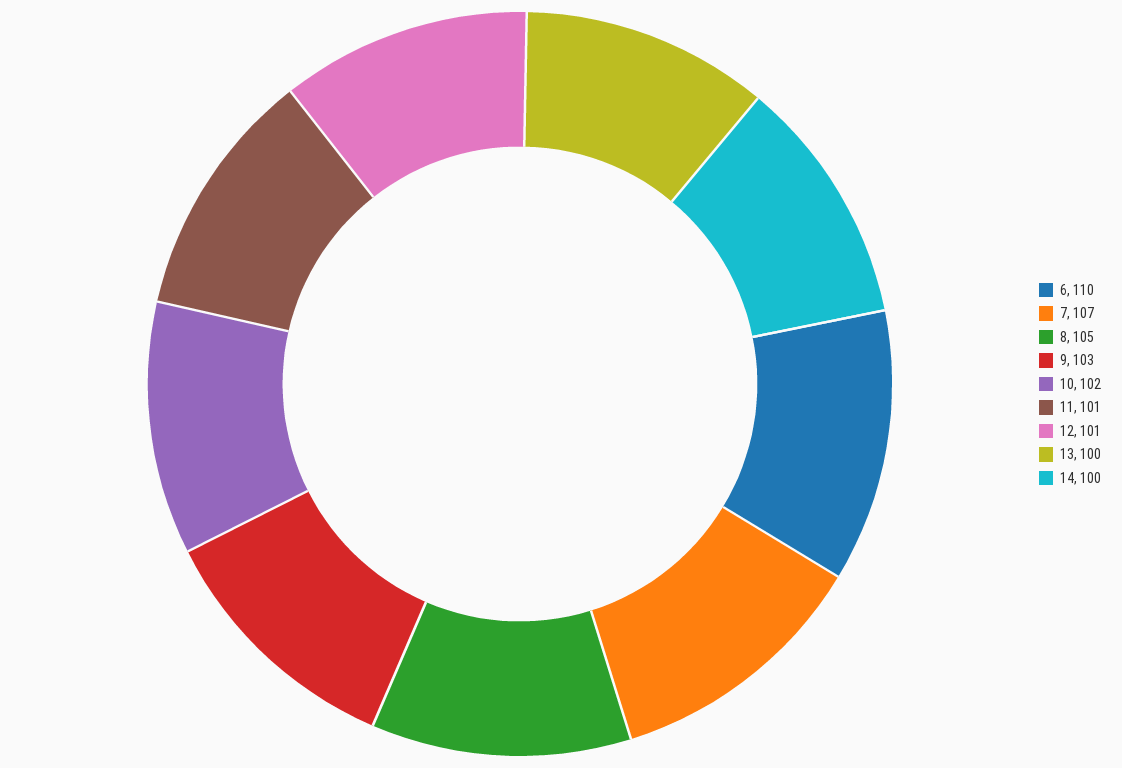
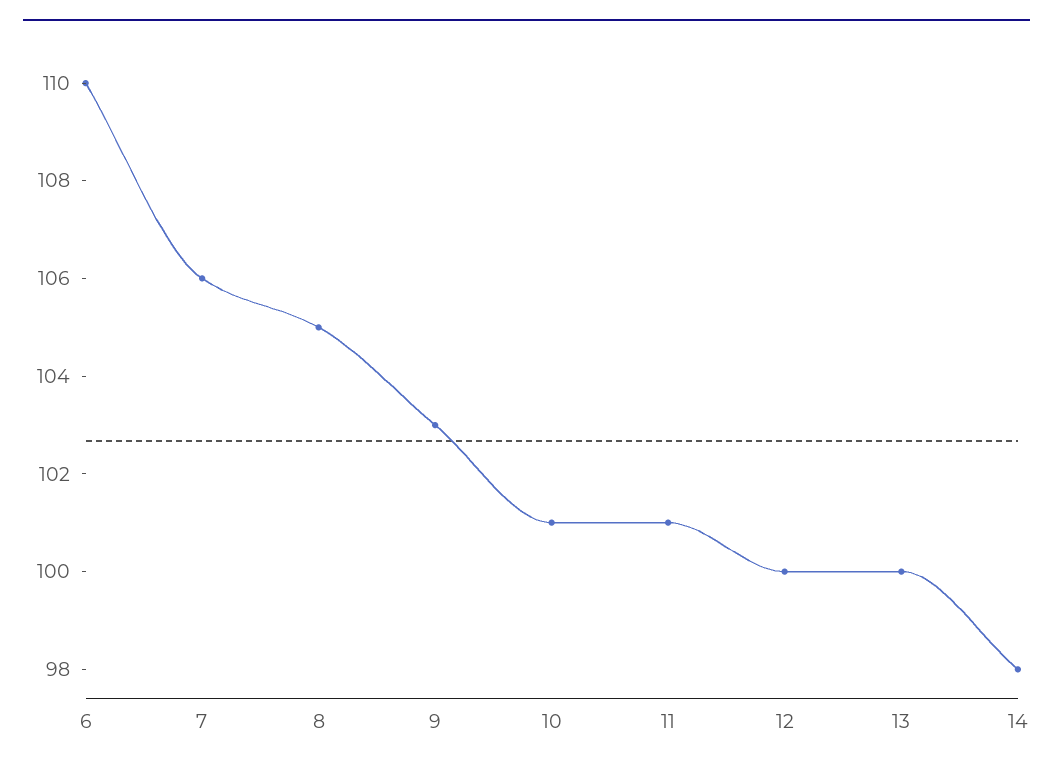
7: 107 -> 106
10: 102 -> 101
12: 101 -> 100
14: 100 -> 98

